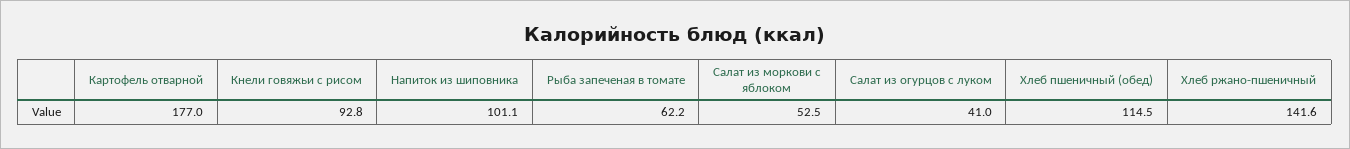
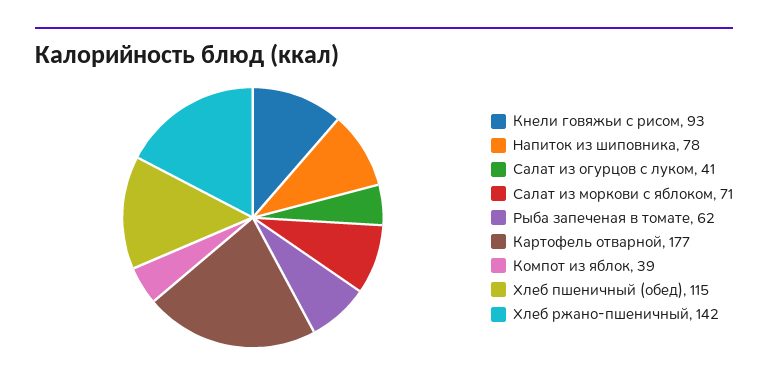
Напиток из шиповника: 101.1 -> 78
Салат из моркови с яблоком: 52.5 -> 71
Компот из яблок: none -> 39

